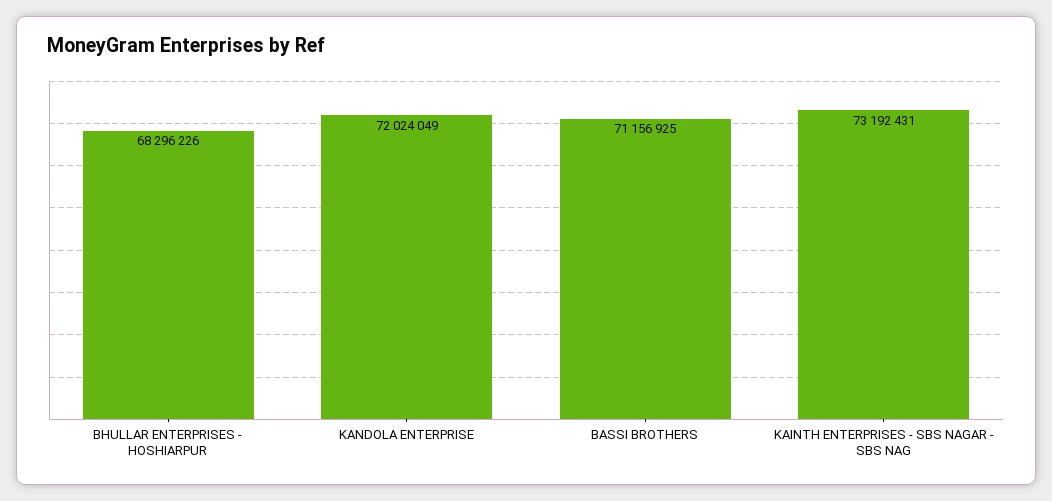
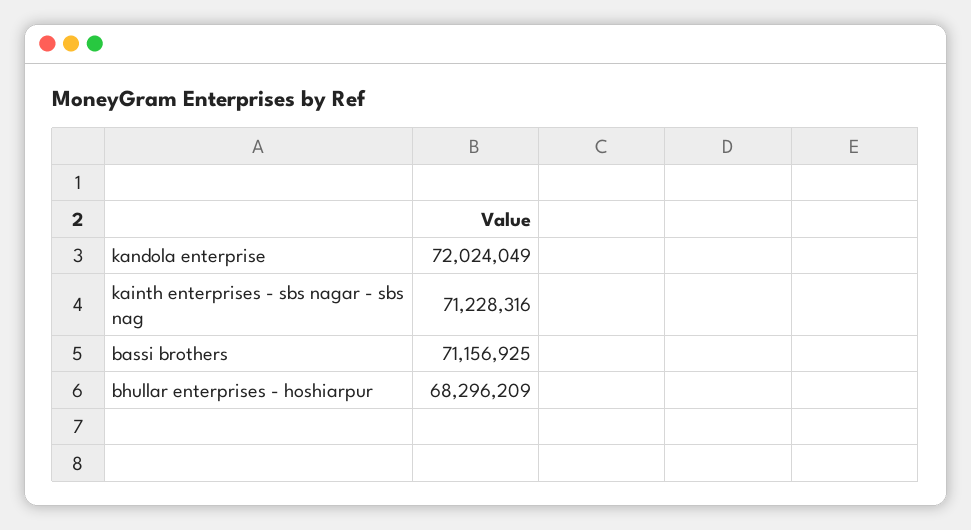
BHULLAR ENTERPRISES - HOSHIARPUR: 68296226 -> 68296209
KAINTH ENTERPRISES - SBS NAGAR - SBS NAG: 73192431 -> 71228316

